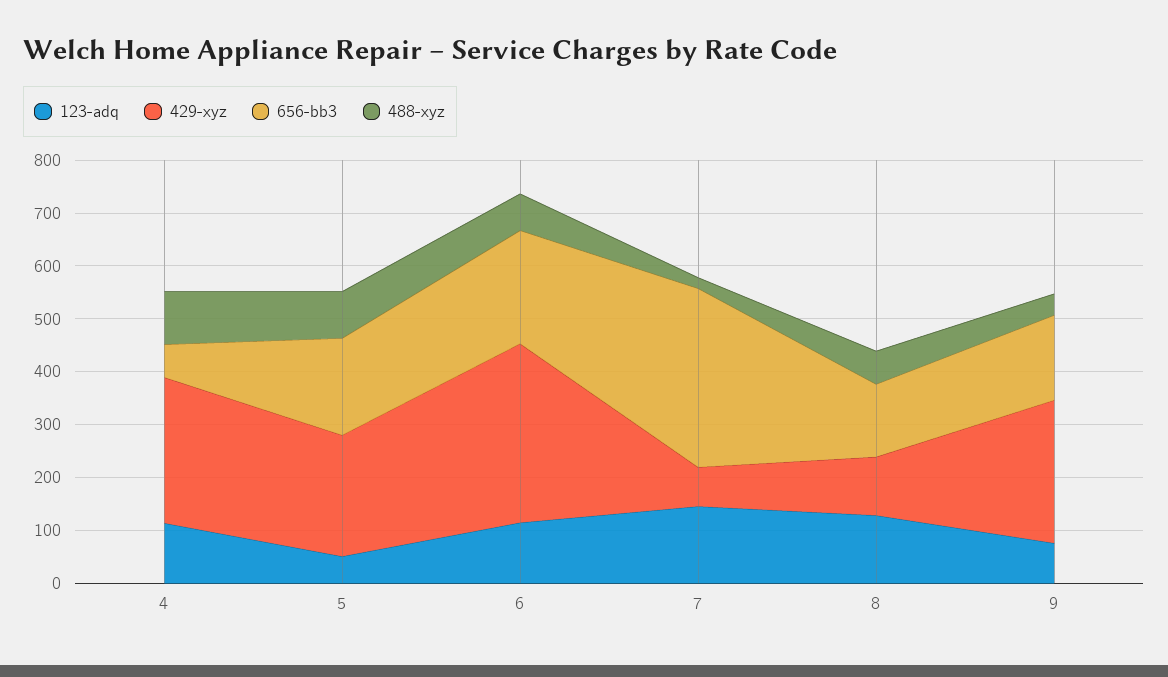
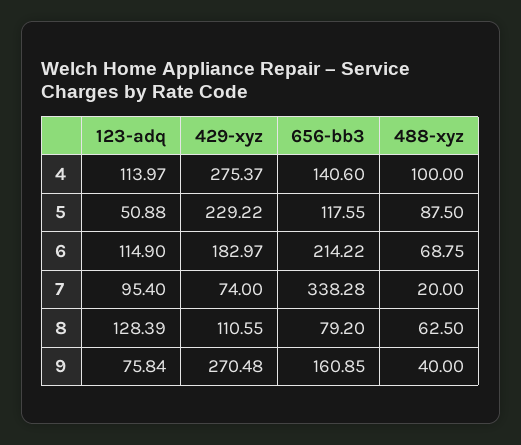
656-bb3, 4: 60 -> 140.6
656-bb3, 5: 180 -> 117.55
429-xyz, 6: 340 -> 182.97
123-adq, 7: 140 -> 95.4
656-bb3, 8: 140 -> 79.2

